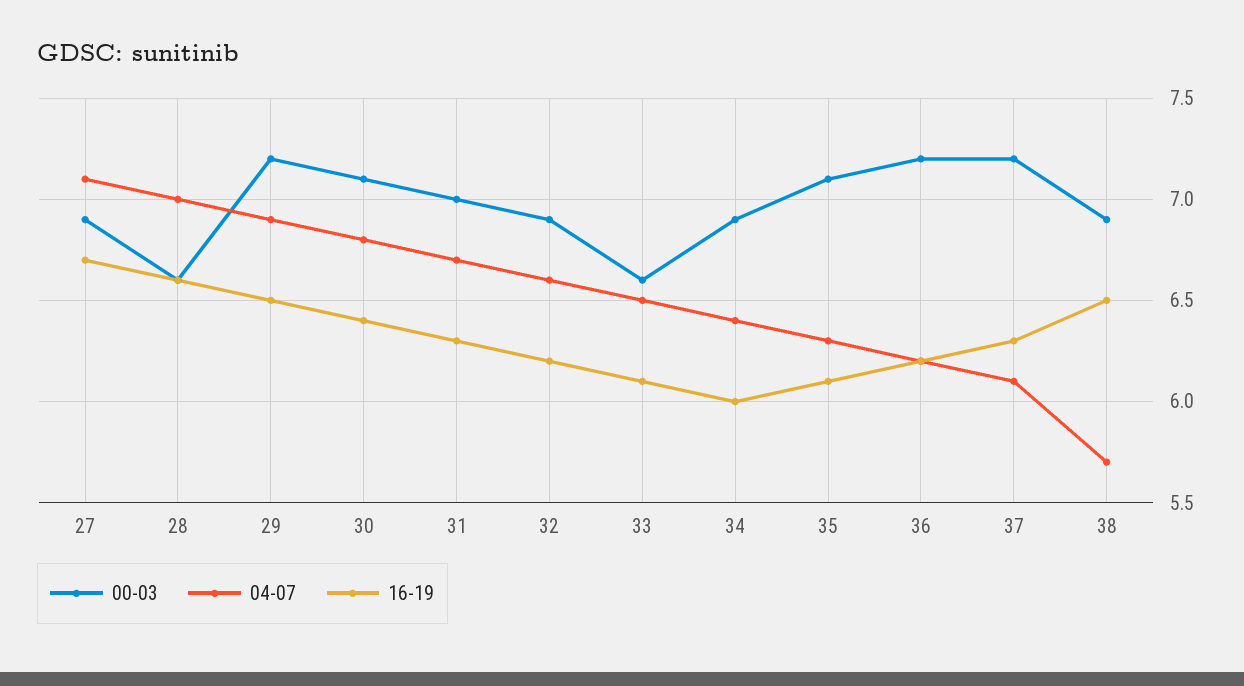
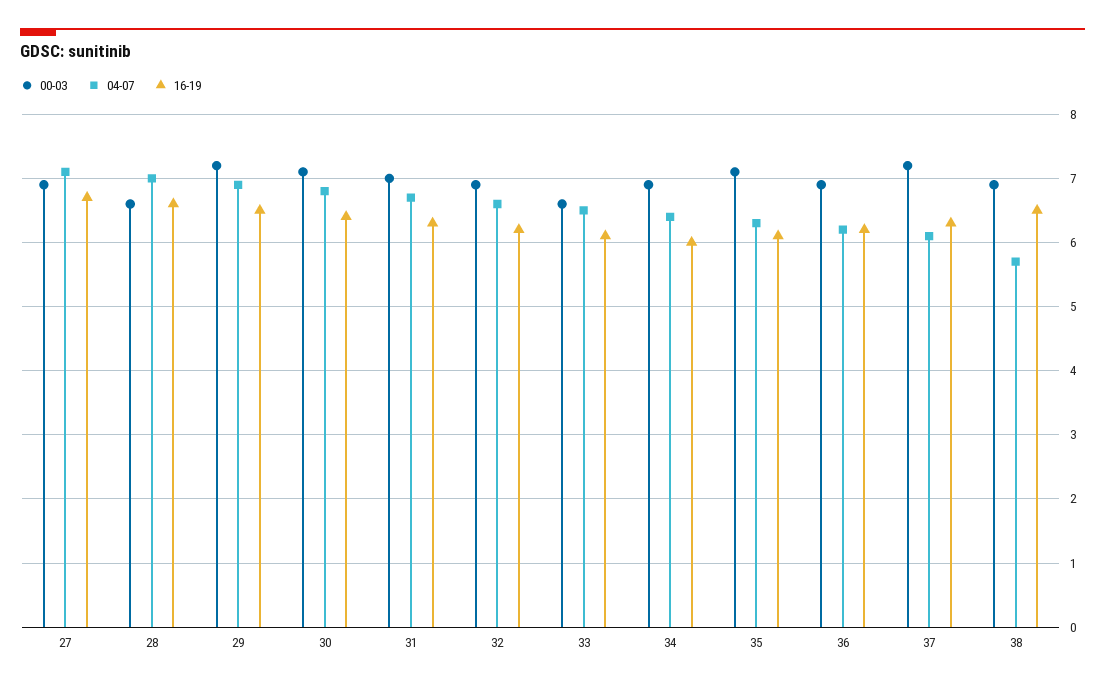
00-03, 36: 7.2 -> 6.9

